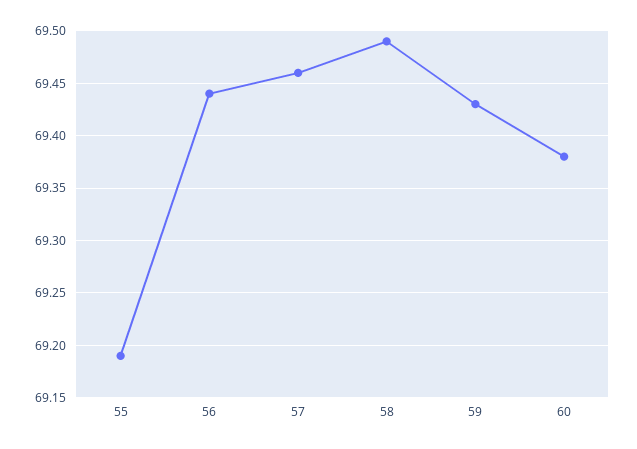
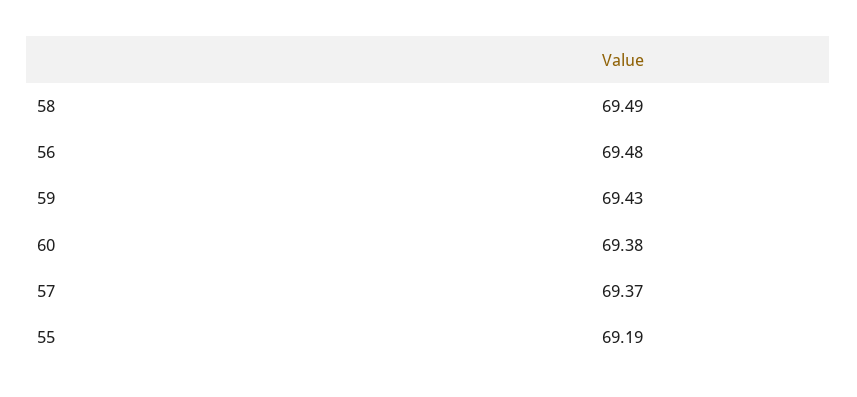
56: 69.44 -> 69.48
57: 69.46 -> 69.37

